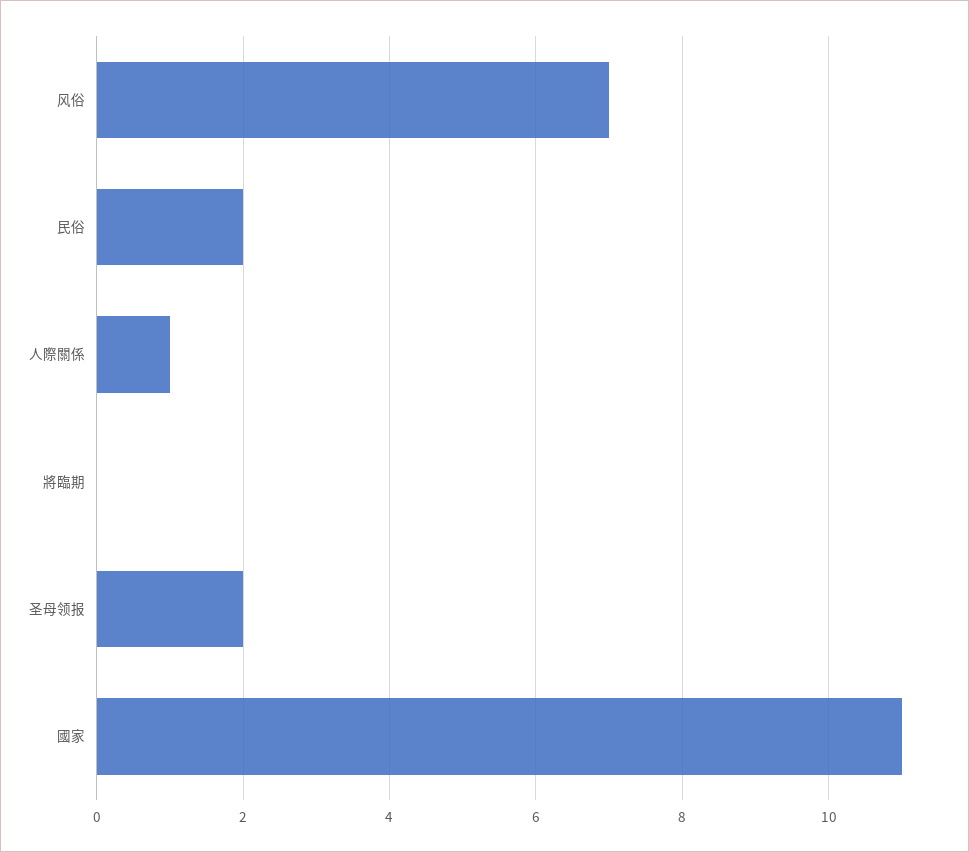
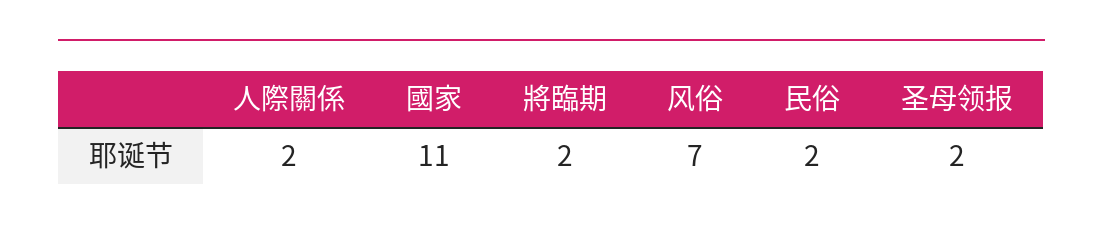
人際關係: 1 -> 2
將臨期: 0 -> 2

